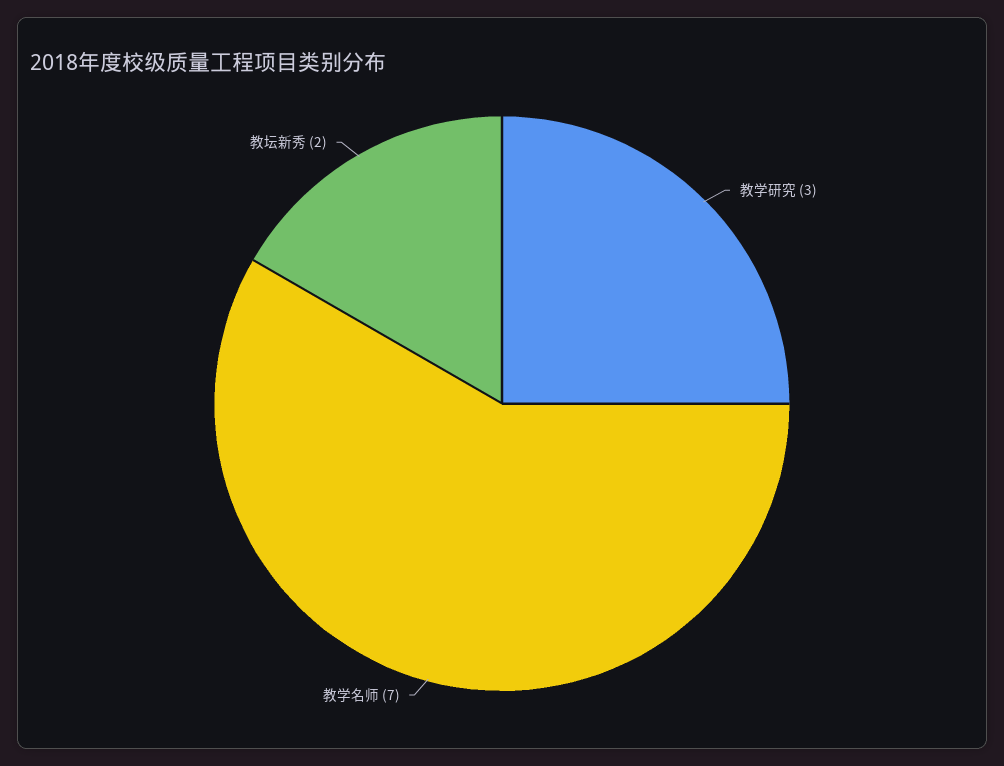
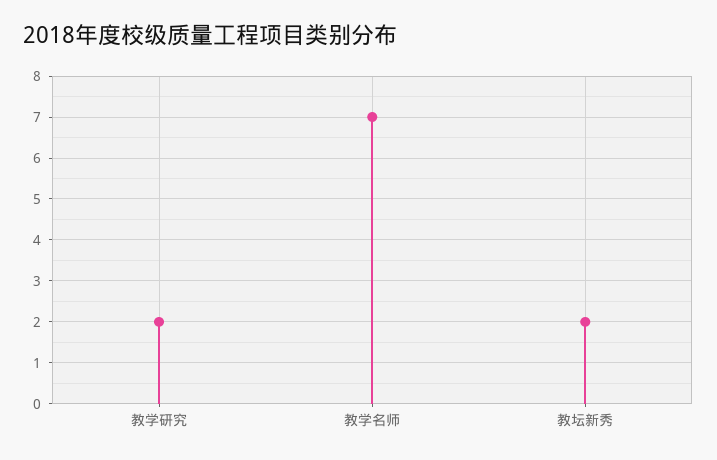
教学研究: 3 -> 2

